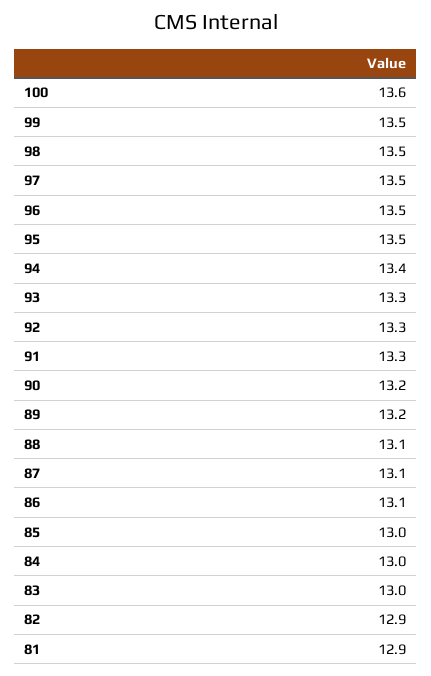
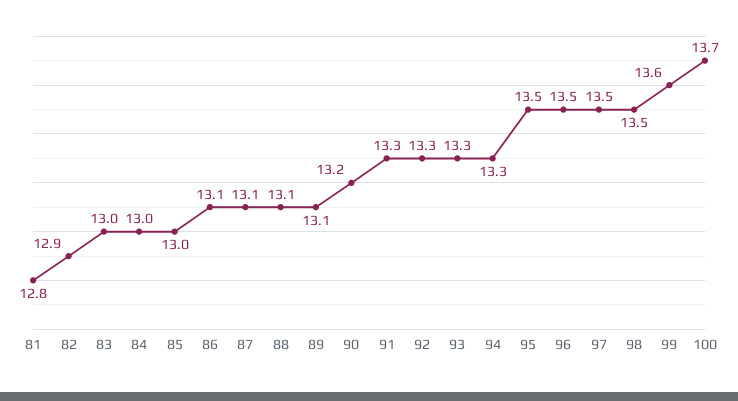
100: 13.6 -> 13.7
99: 13.5 -> 13.6
94: 13.4 -> 13.3
89: 13.2 -> 13.1
81: 12.9 -> 12.8

